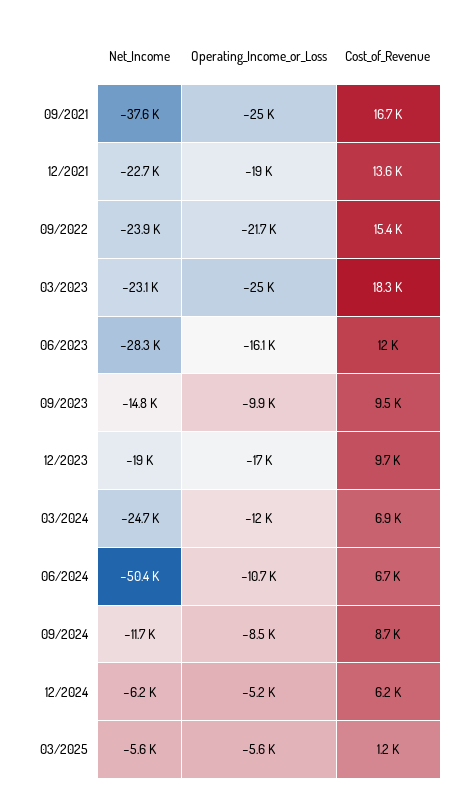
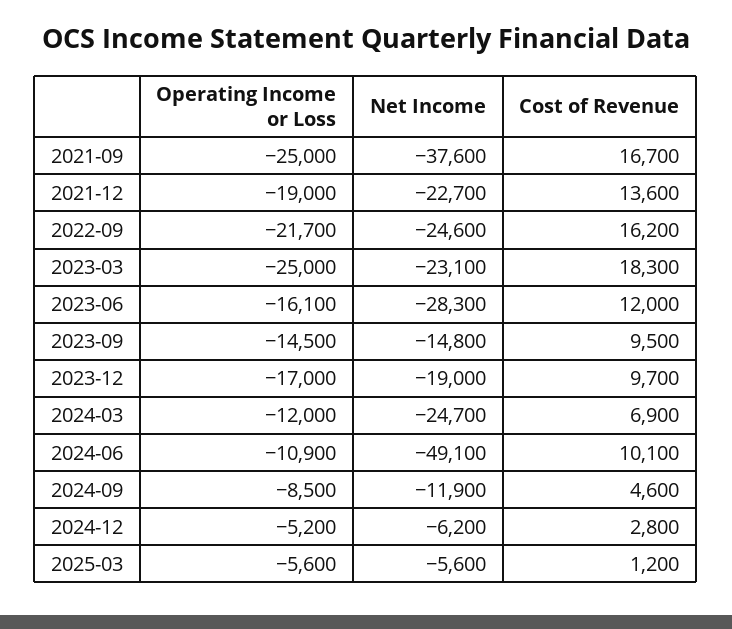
Net_Income, 09/2022: -23900 -> -24600
Cost_of_Revenue, 09/2022: 15400 -> 16200
Operating_Income_or_Loss, 09/2023: -9900 -> -14500
Net_Income, 06/2024: -50400 -> -49100
Operating_Income_or_Loss, 06/2024: -10700 -> -10900
Cost_of_Revenue, 06/2024: 6700 -> 10100
Net_Income, 09/2024: -11700 -> -11900
Cost_of_Revenue, 09/2024: 8700 -> 4600
Cost_of_Revenue, 12/2024: 6200 -> 2800

